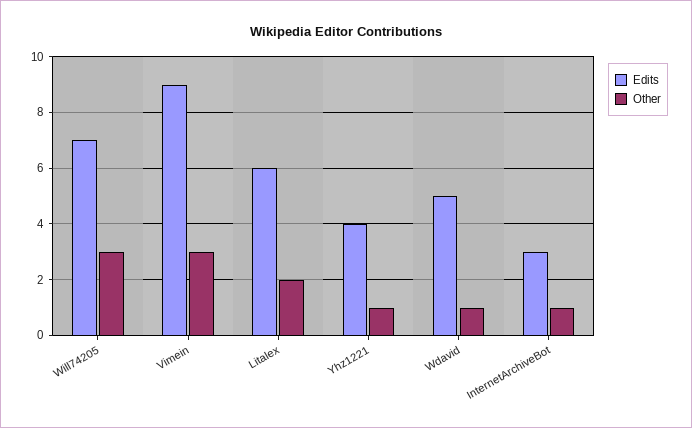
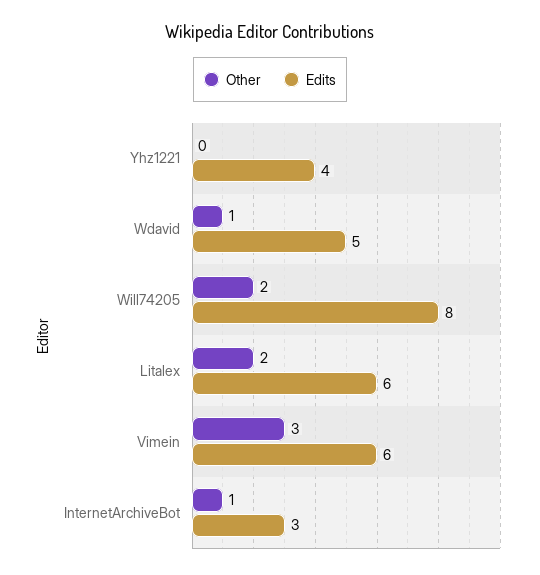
Edits, Will74205: 7 -> 8
Other, Will74205: 3 -> 2
Edits, Vimein: 9 -> 6
Other, Yhz1221: 1 -> 0

